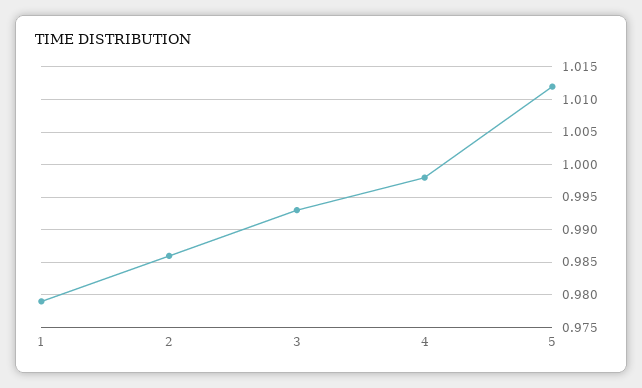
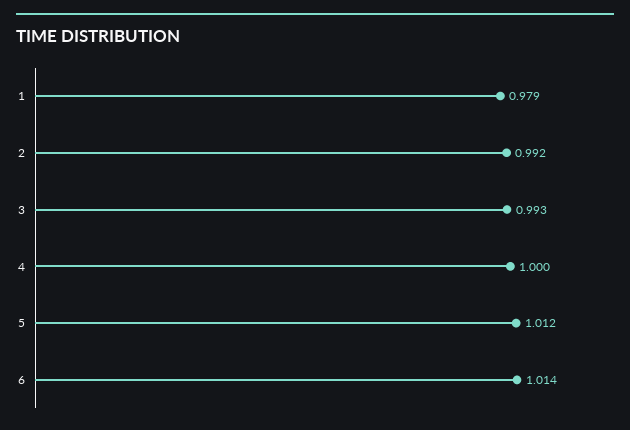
2: 0.986 -> 0.992
4: 0.998 -> 1
6: none -> 1.014

